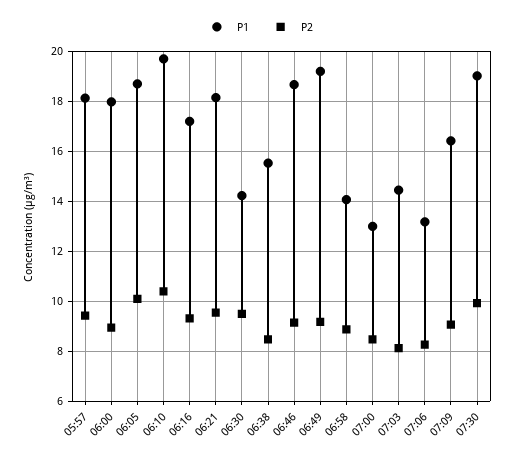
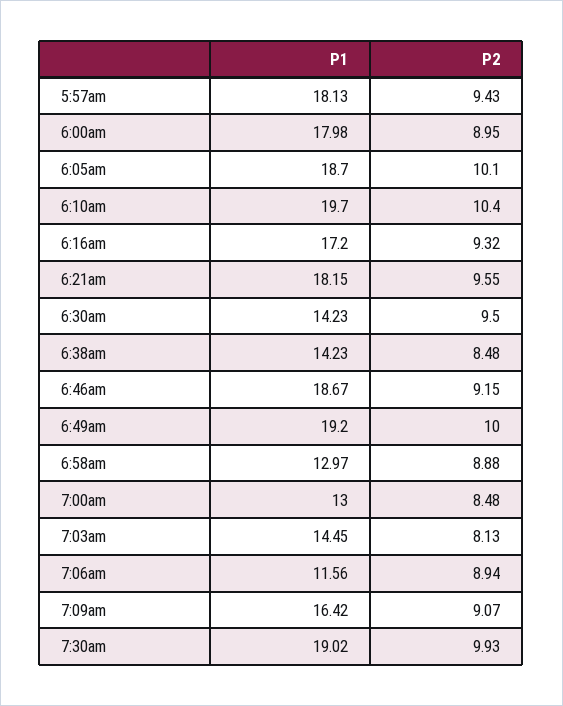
P1, 06:38: 15.5 -> 14.23
P2, 06:49: 9.25 -> 10
P1, 06:58: 14 -> 12.97
P1, 07:06: 13.25 -> 11.56
P2, 07:06: 8.25 -> 8.94

